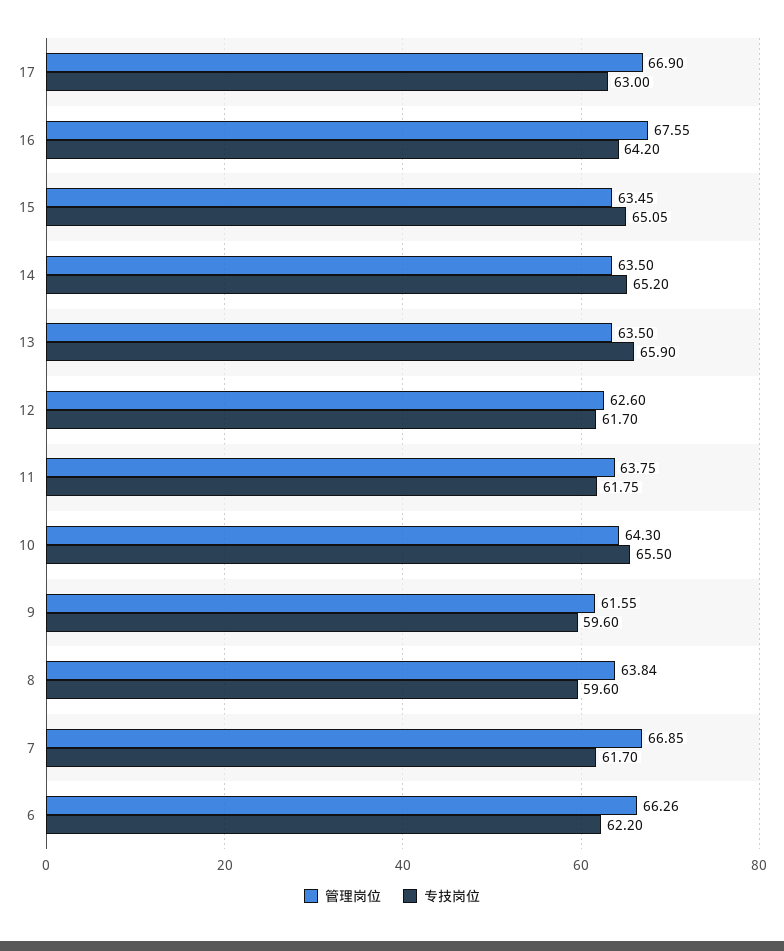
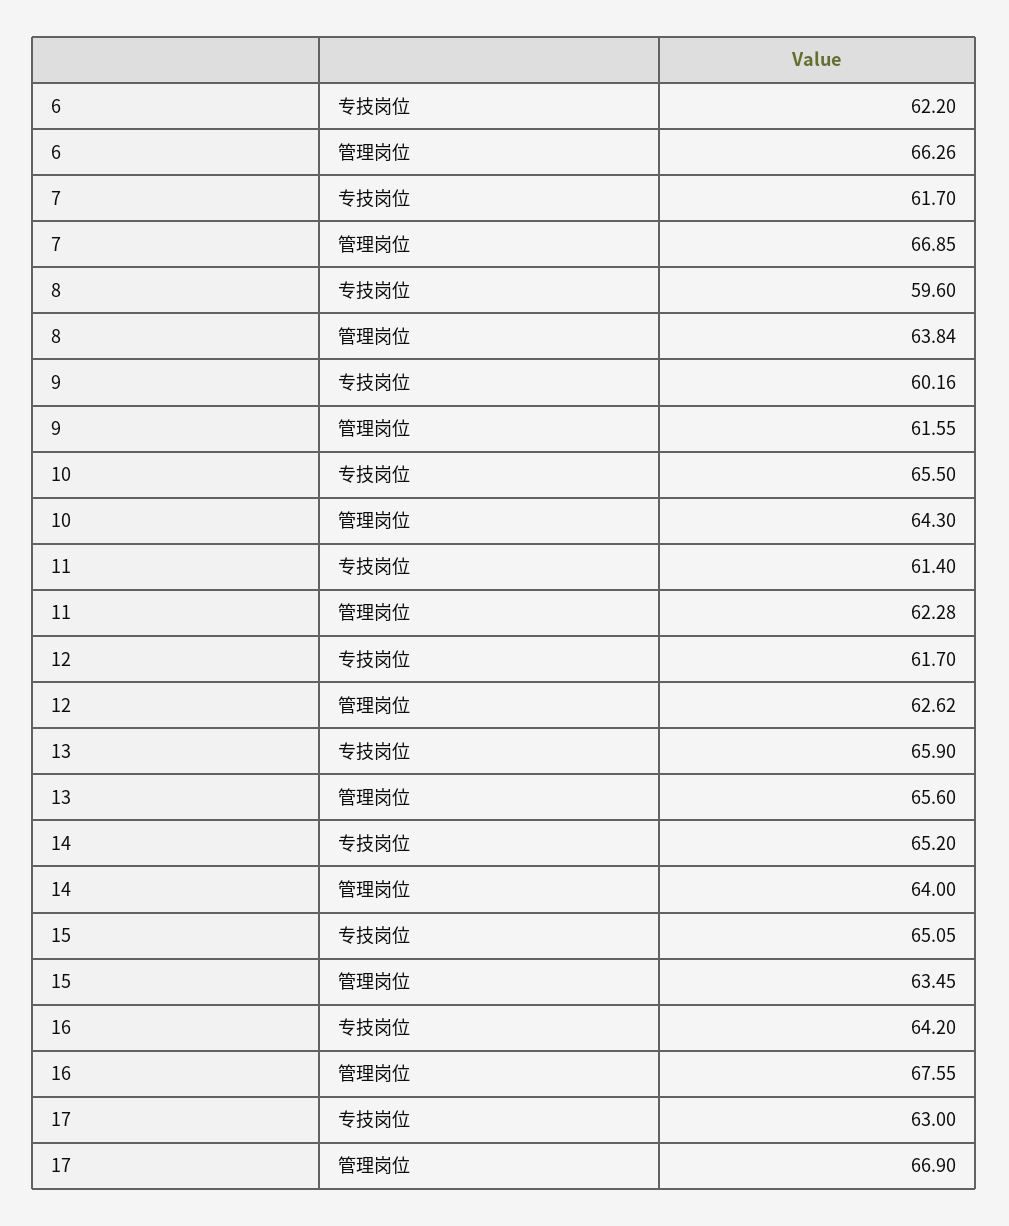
管理岗位, 14: 63.5 -> 64
管理岗位, 13: 63.5 -> 65.6
管理岗位, 12: 62.6 -> 62.62
管理岗位, 11: 63.75 -> 62.28
专技岗位, 11: 61.75 -> 61.4
专技岗位, 9: 59.6 -> 60.16

